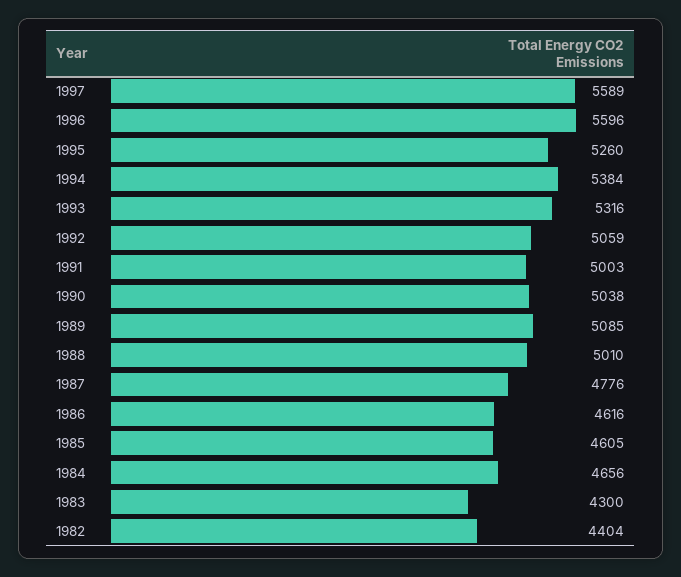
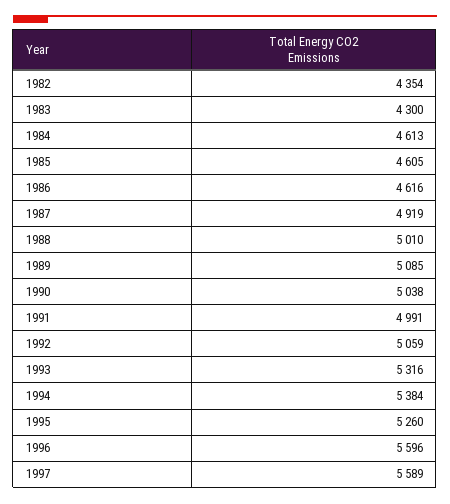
1991: 5003 -> 4991
1987: 4776 -> 4919
1984: 4656 -> 4613
1982: 4404 -> 4354

